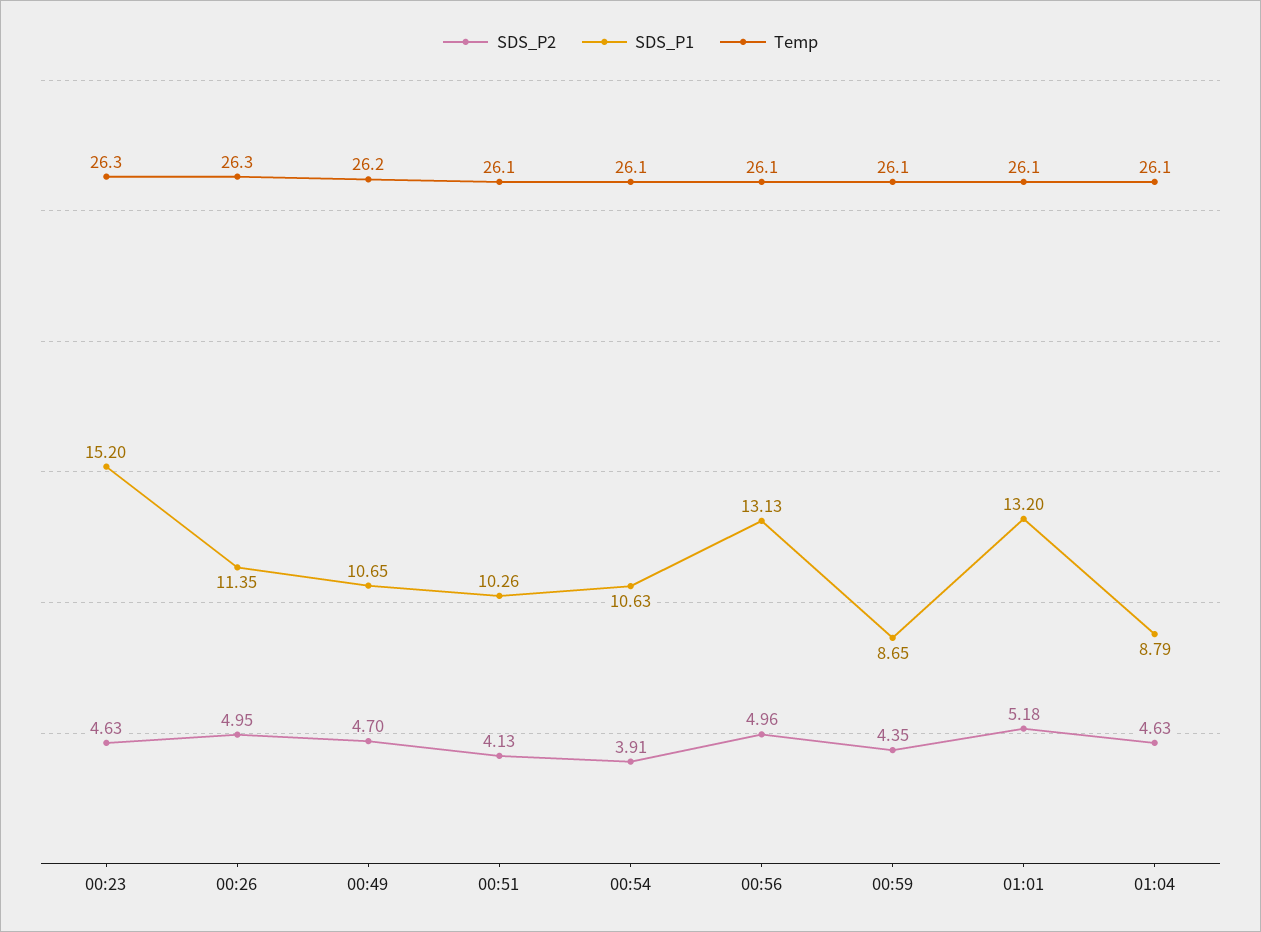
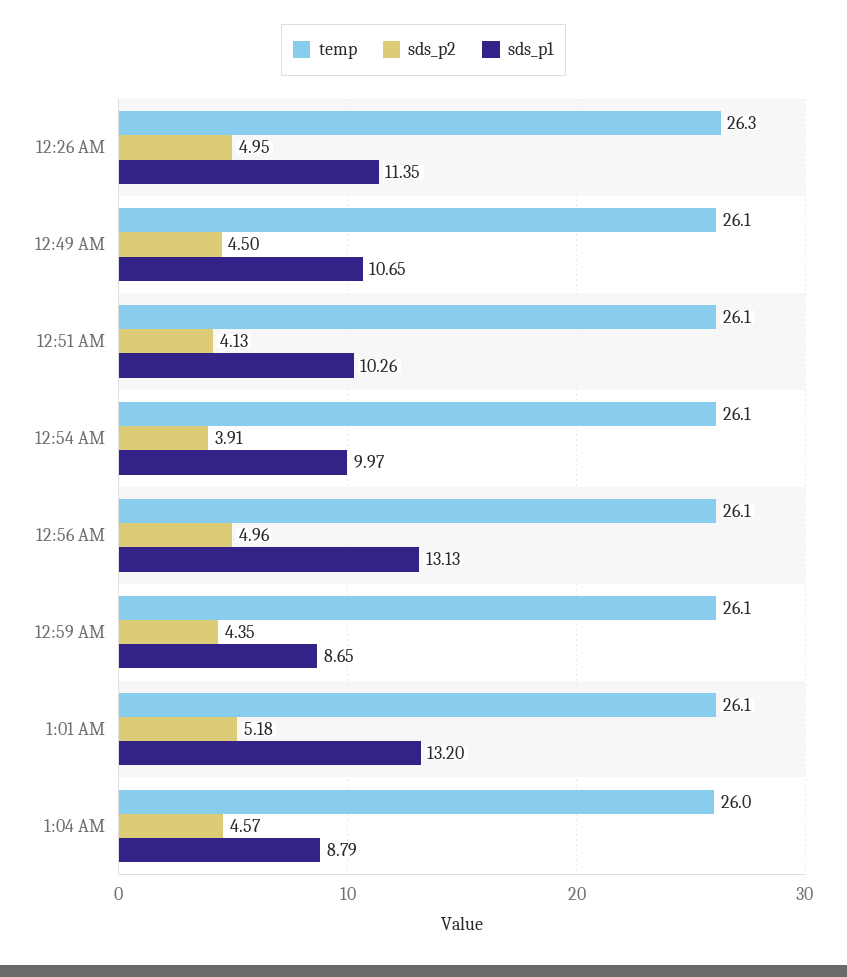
SDS_P2, 00:23: 4.63 -> none
SDS_P1, 00:23: 15.2 -> none
Temp, 00:23: 26.3 -> none
SDS_P2, 00:49: 4.7 -> 4.5
Temp, 00:49: 26.2 -> 26.1
SDS_P1, 00:54: 10.63 -> 9.97
SDS_P2, 01:04: 4.63 -> 4.57
Temp, 01:04: 26.1 -> 26

